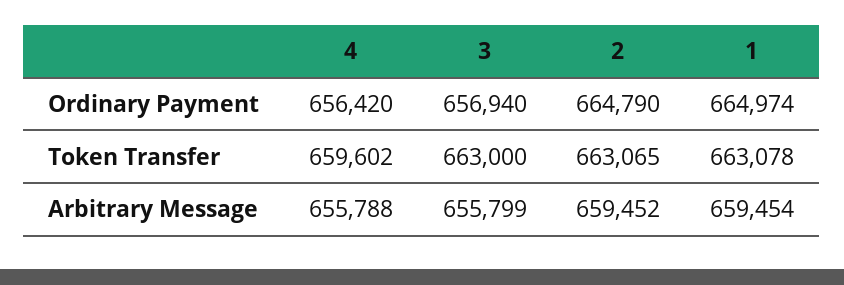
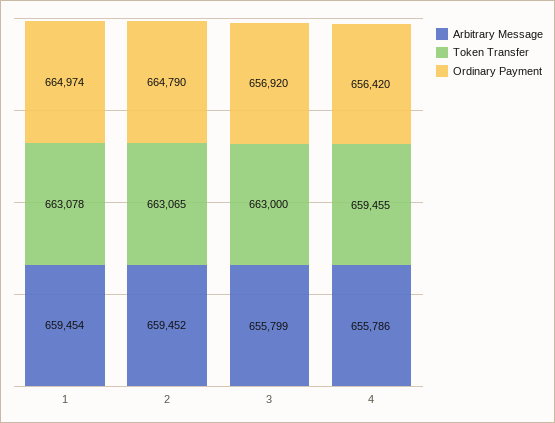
Ordinary Payment, 3: 656940 -> 656920
Token Transfer, 4: 659602 -> 659455
Arbitrary Message, 4: 655788 -> 655786

